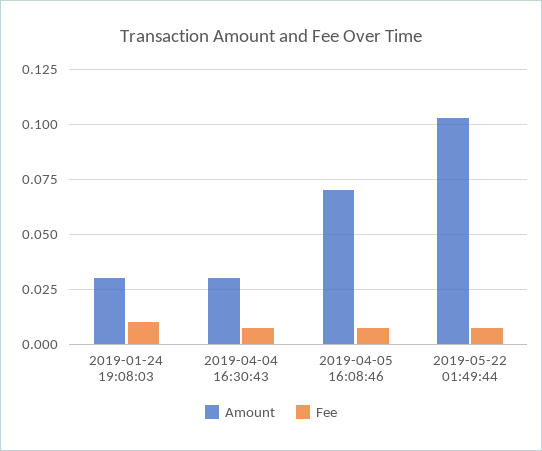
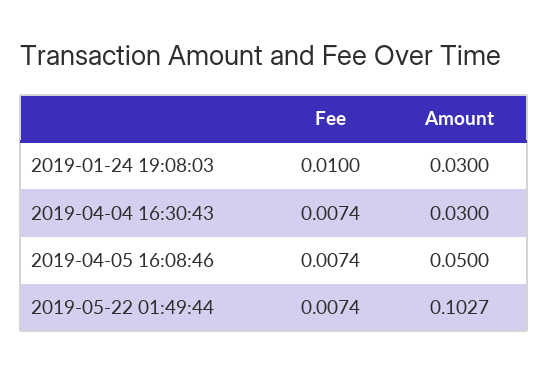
Amount, 2019-04-05 16:08:46: 0.07 -> 0.05

